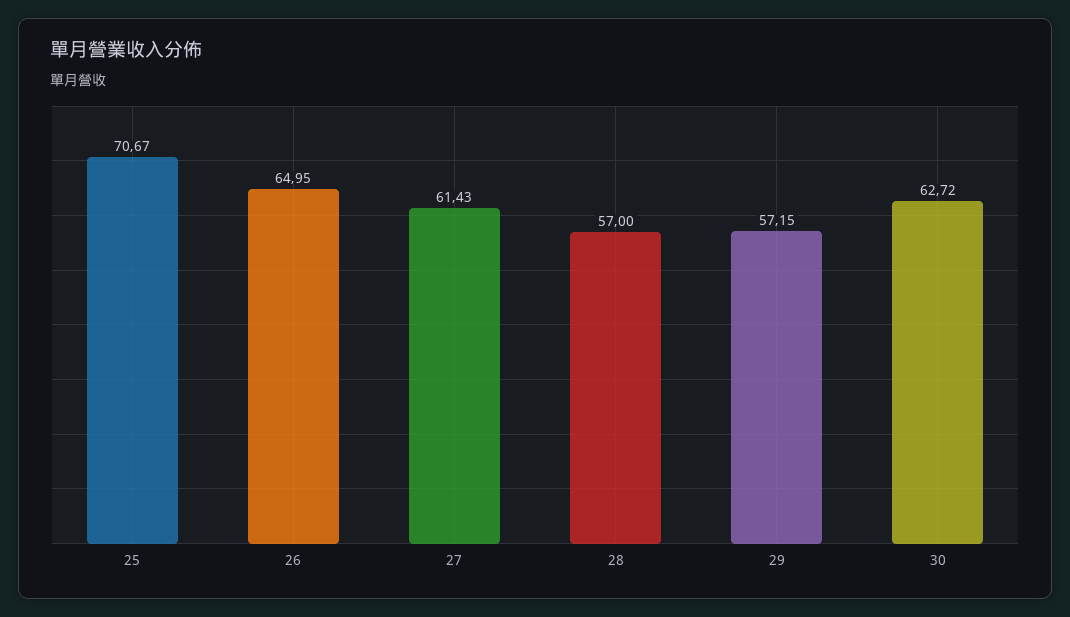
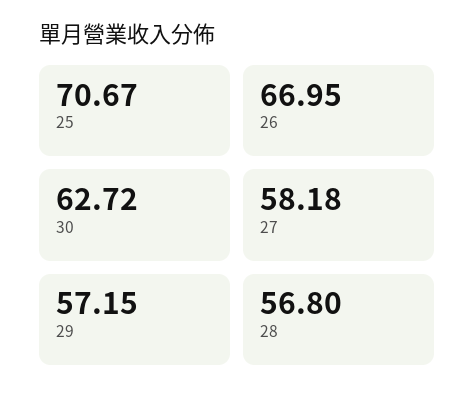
26: 64.95 -> 66.95
27: 61.43 -> 58.18
28: 57 -> 56.8

